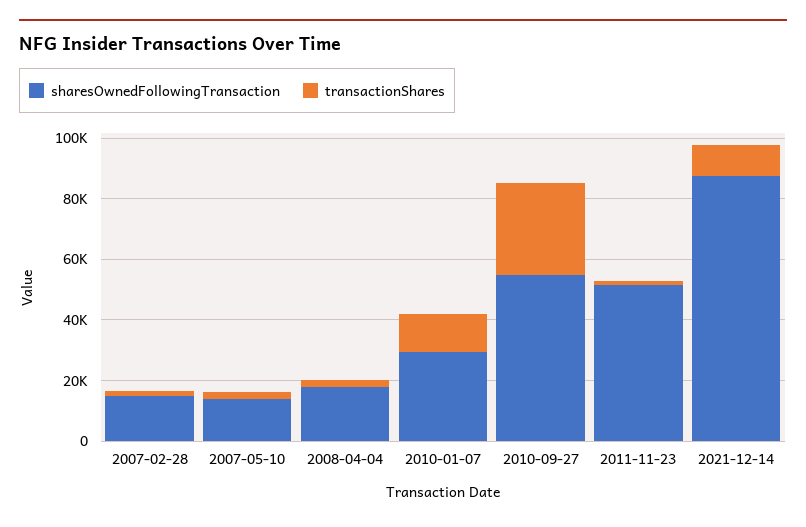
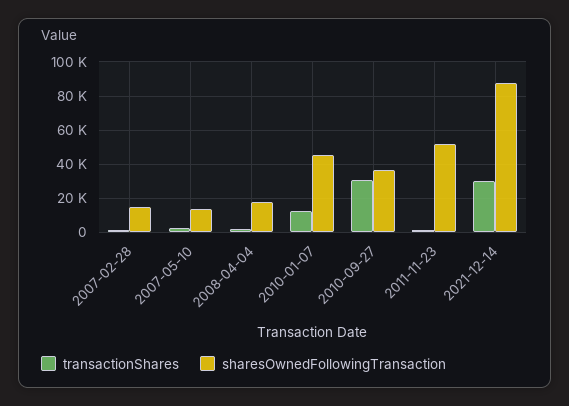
sharesOwnedFollowingTransaction, 2010-01-07: 30000 -> 45000
sharesOwnedFollowingTransaction, 2010-09-27: 55000 -> 35000
transactionShares, 2021-12-14: 10000 -> 30000

